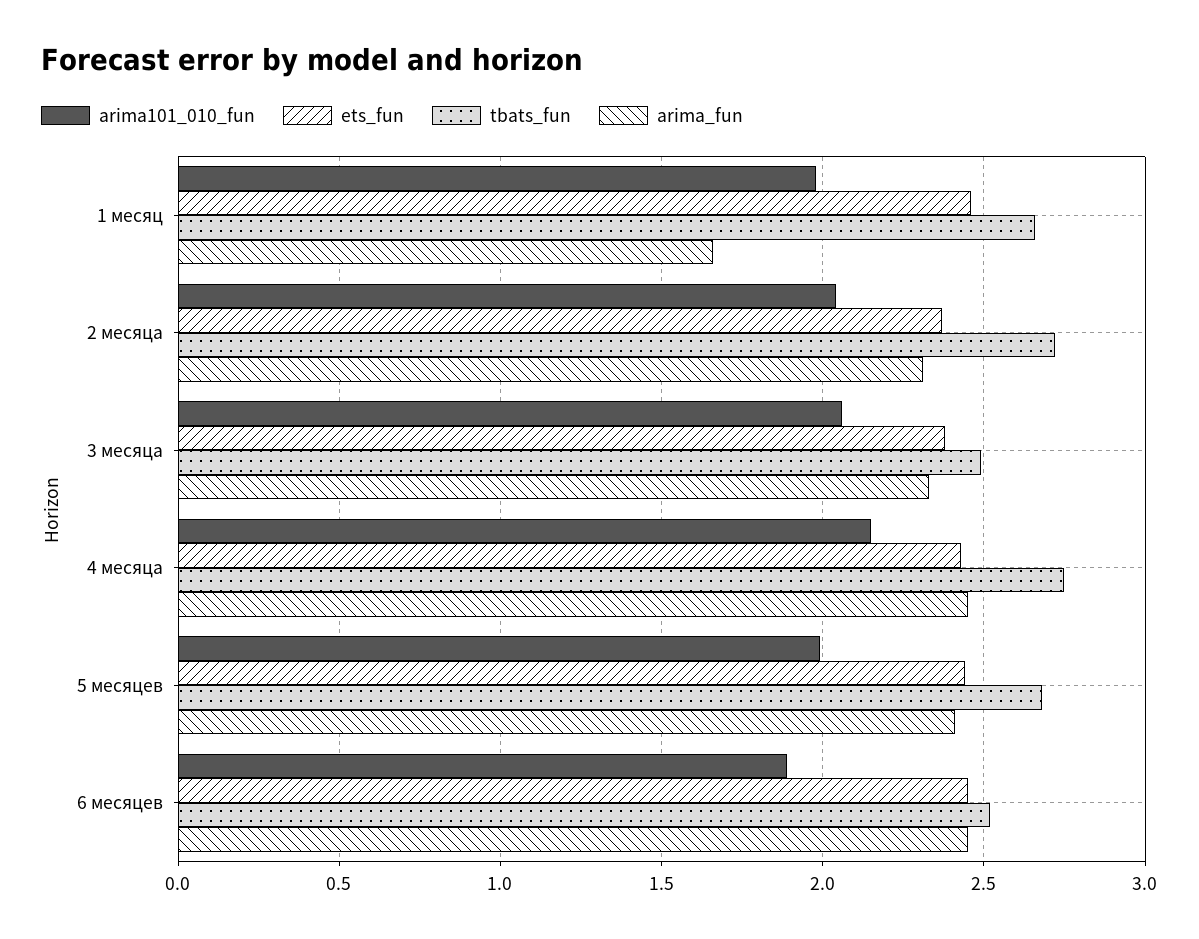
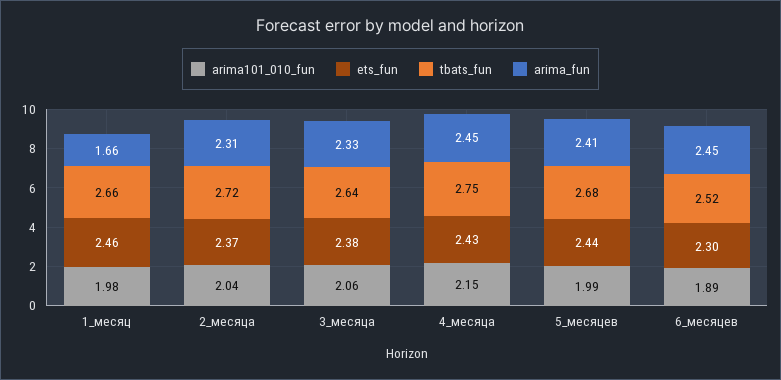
tbats_fun, 3 месяца: 2.5 -> 2.64
ets_fun, 6 месяцев: 2.45 -> 2.3

